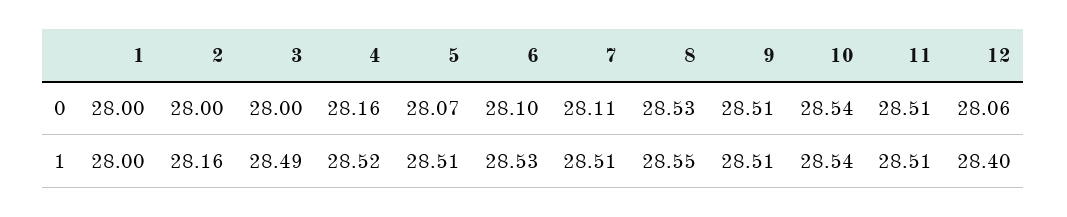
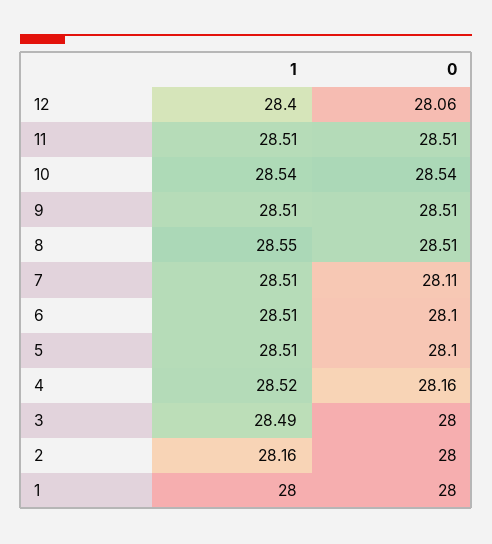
5, 0: 28.07 -> 28.1
8, 0: 28.53 -> 28.51
6, 1: 28.53 -> 28.51

